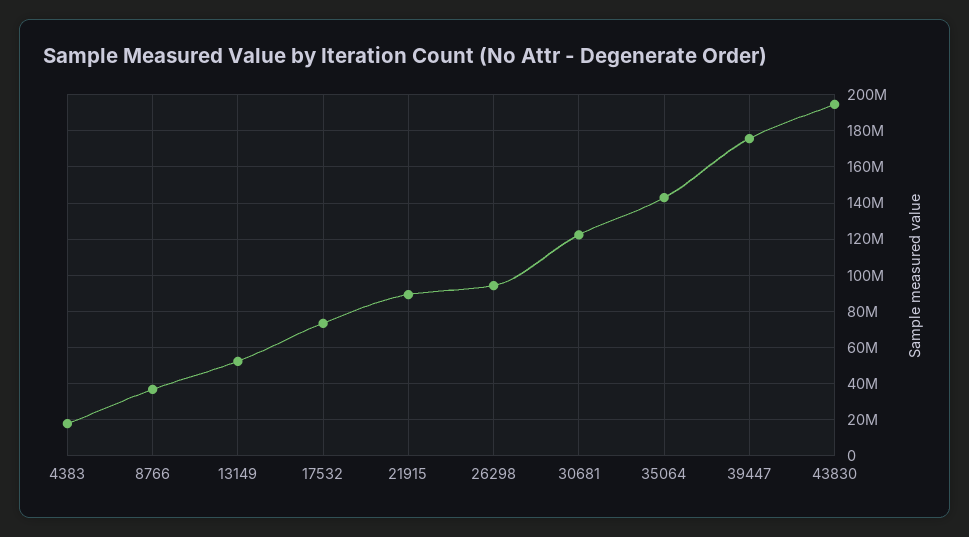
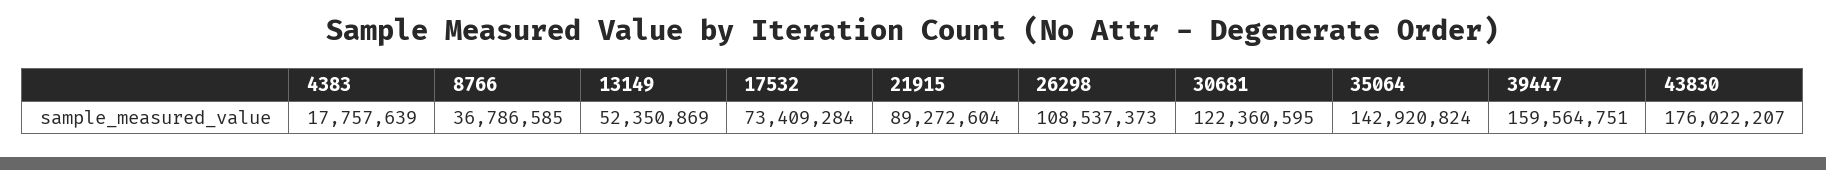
26298: 95000000 -> 108537373
39447: 175000000 -> 159564751
43830: 195000000 -> 176022207

